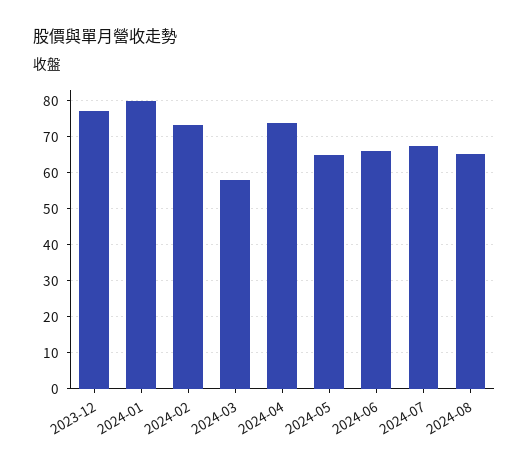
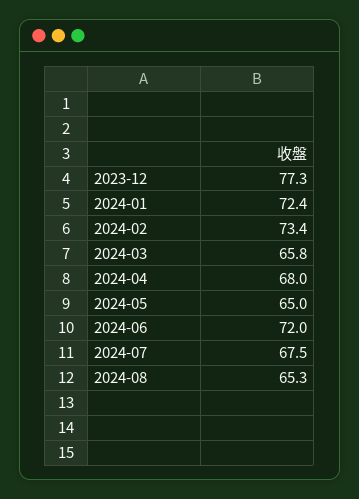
2024-01: 80 -> 72.4
2024-03: 58 -> 65.8
2024-04: 74 -> 68
2024-06: 66 -> 72

